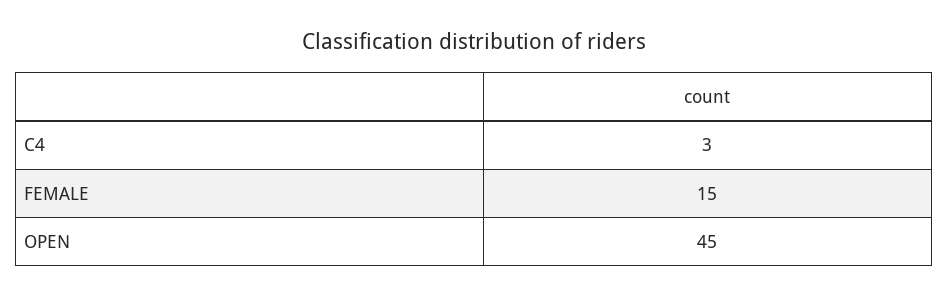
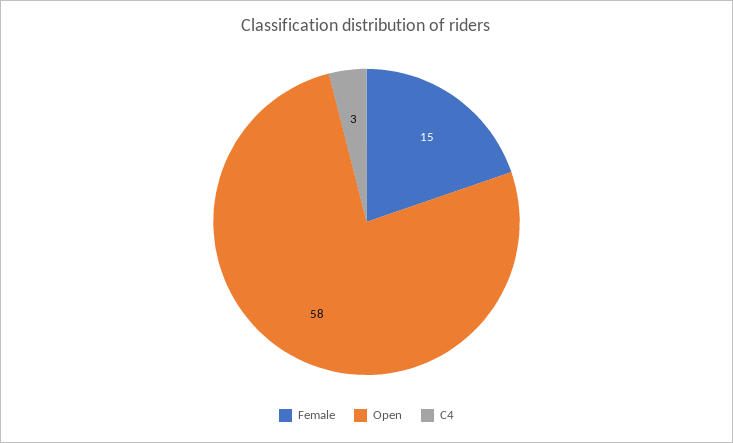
OPEN: 45 -> 58

